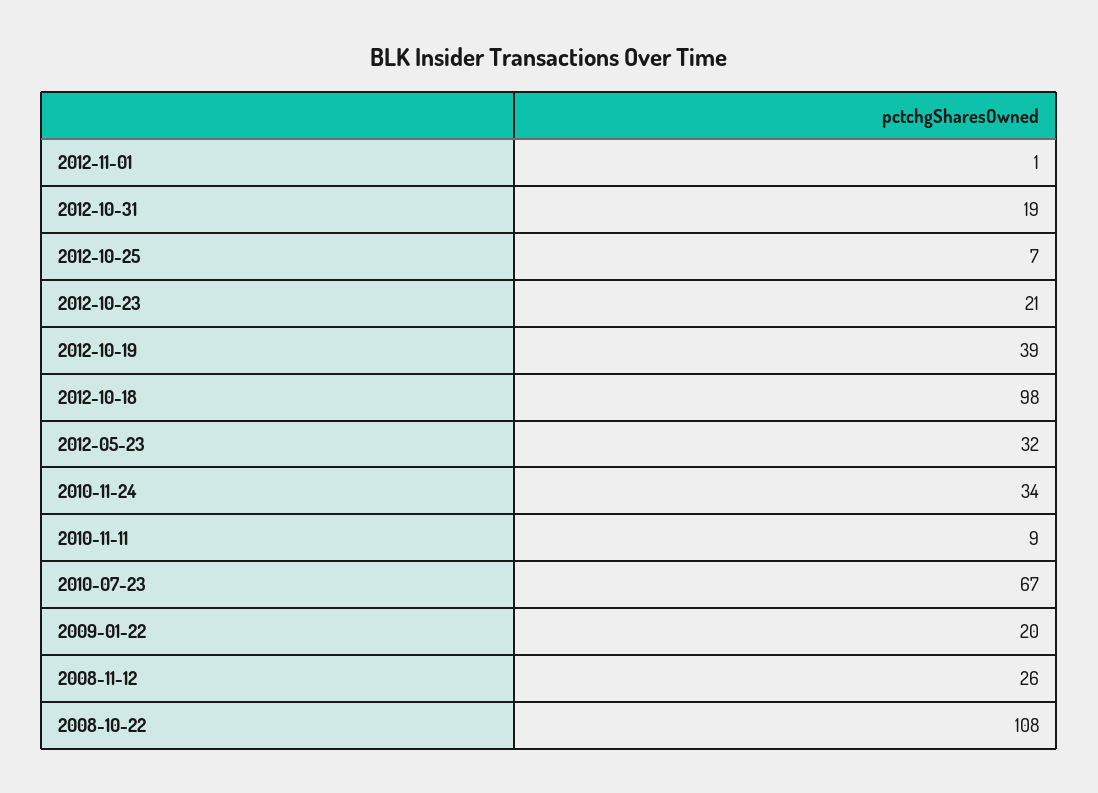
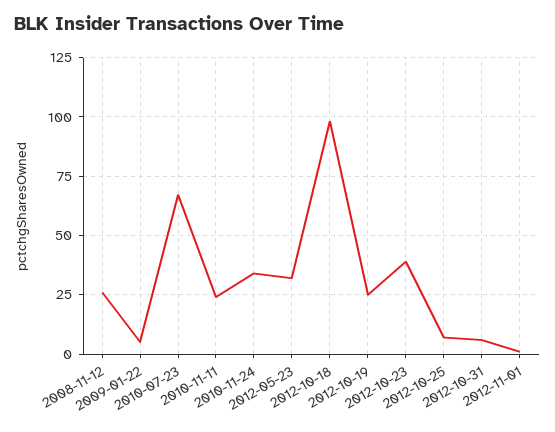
2012-10-31: 19 -> 5
2012-10-23: 21 -> 40
2012-10-19: 39 -> 25
2010-11-11: 9 -> 25
2009-01-22: 20 -> 5
2008-10-22: 108 -> none

